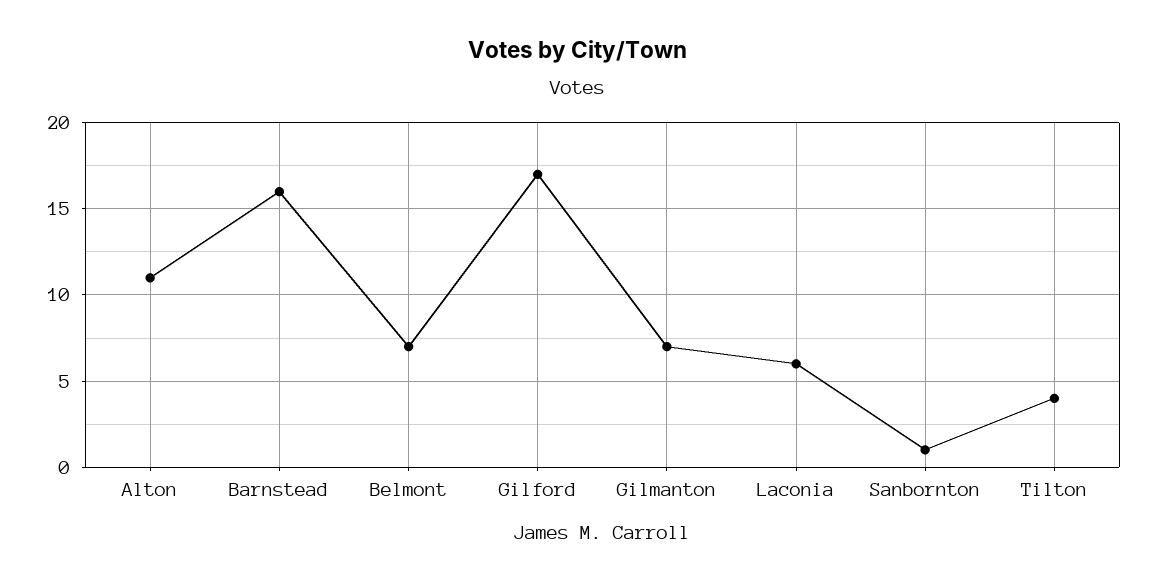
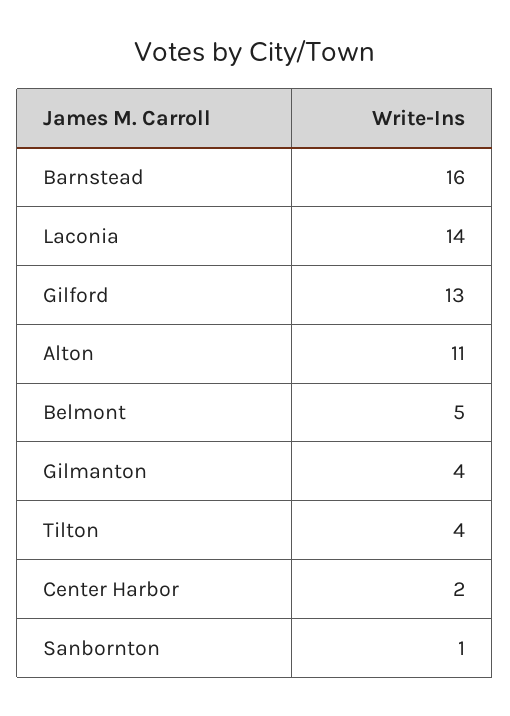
Belmont: 7 -> 5
Gilford: 17 -> 13
Gilmanton: 7 -> 4
Laconia: 6 -> 14
Center Harbor: none -> 2

